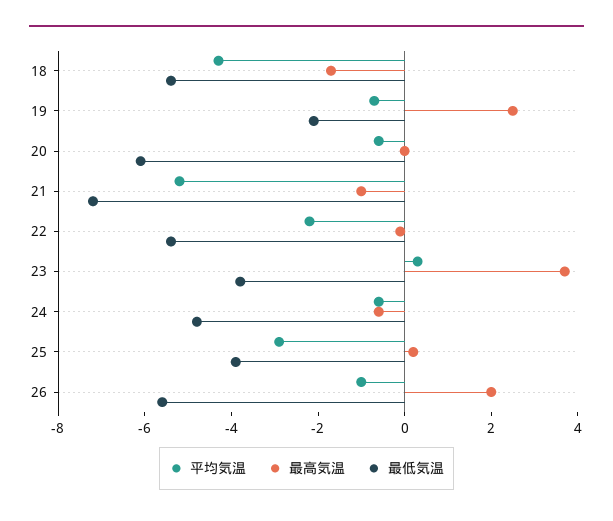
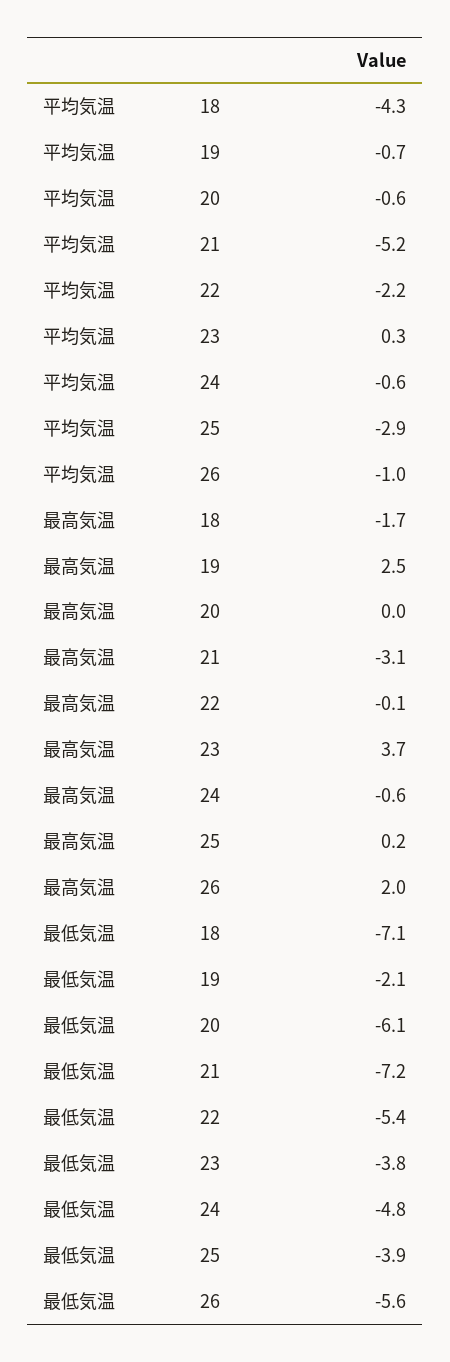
最低気温, 18: -5.5 -> -7.1
最高気温, 21: -1 -> -3.1

